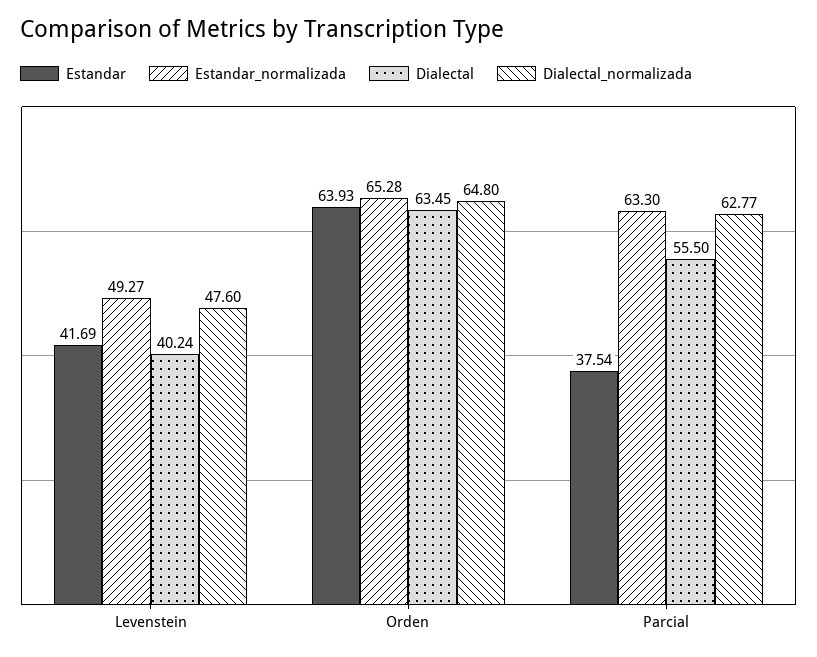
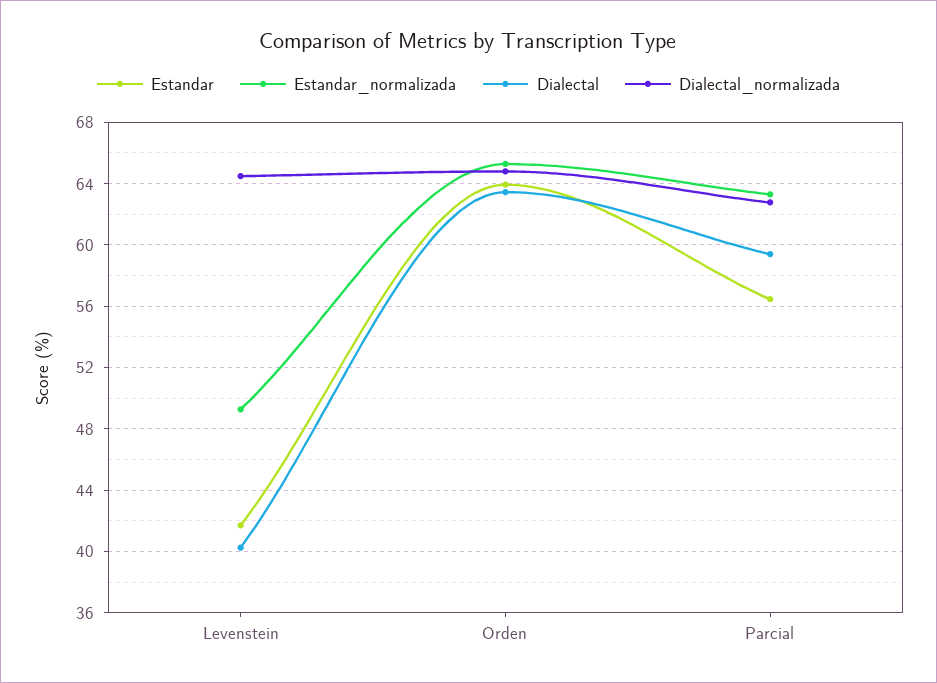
Dialectal_normalizada, Levenstein: 47.6 -> 64.5
Estandar, Parcial: 37.54 -> 56.5
Dialectal, Parcial: 55.5 -> 59.5

